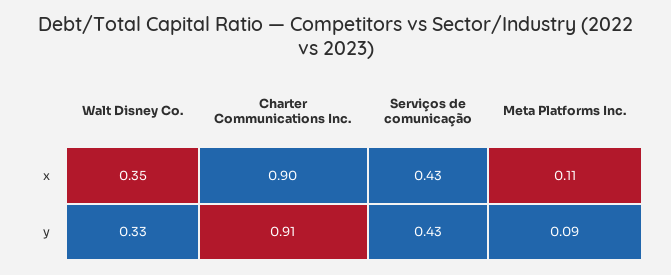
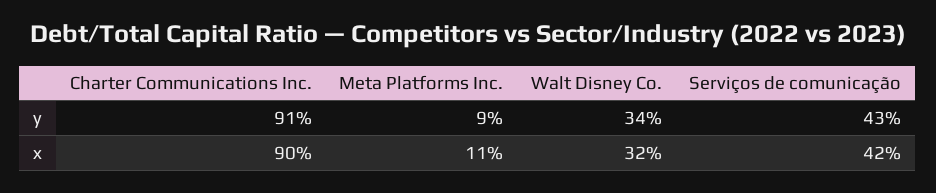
Walt Disney Co., x: 0.35 -> 0.32
Serviços de comunicação, x: 0.43 -> 0.42
Walt Disney Co., y: 0.33 -> 0.34

